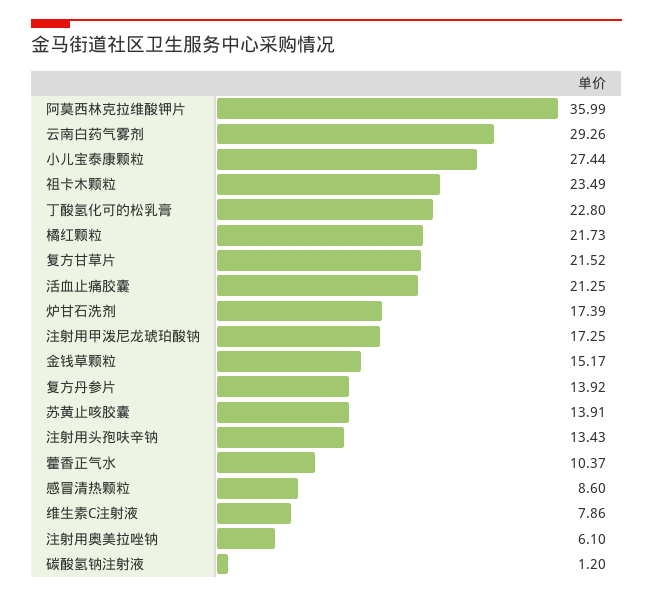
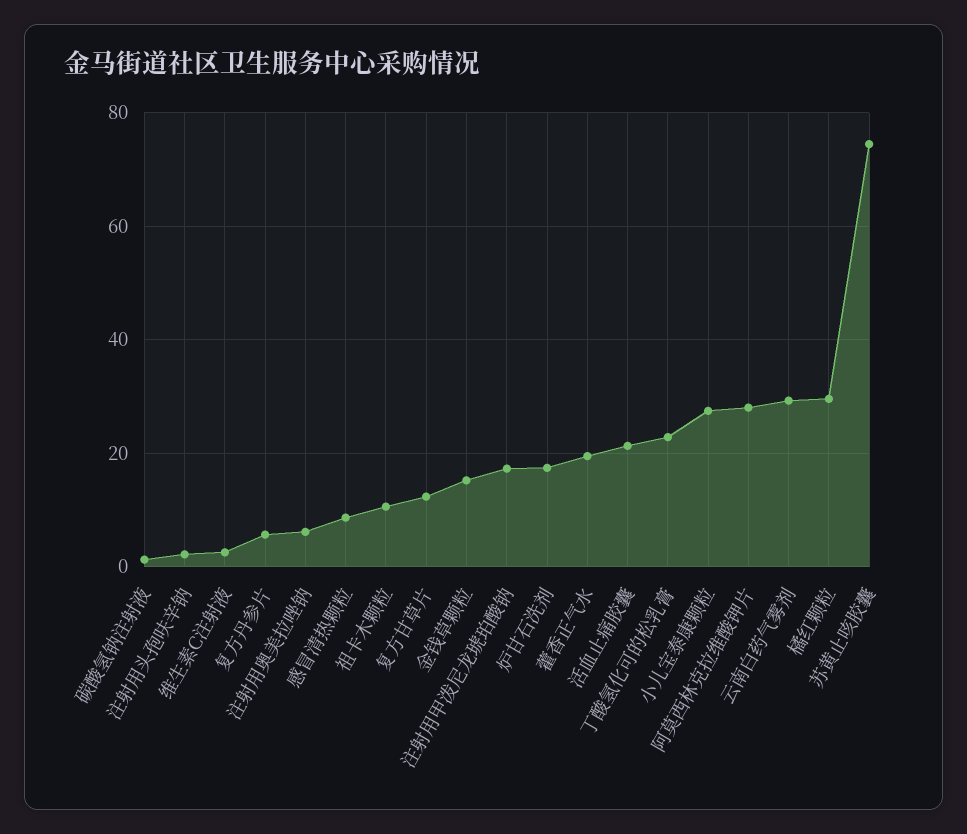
阿莫西林克拉维酸钾片: 35.99 -> 28
祖卡木颗粒: 23.49 -> 10
橘红颗粒: 21.73 -> 30
复方甘草片: 21.52 -> 12
复方丹参片: 13.92 -> 6
苏黄止咳胶囊: 13.91 -> 74
注射用头孢呋辛钠: 13.43 -> 2
藿香正气水: 10.37 -> 20
维生素C注射液: 7.86 -> 2

